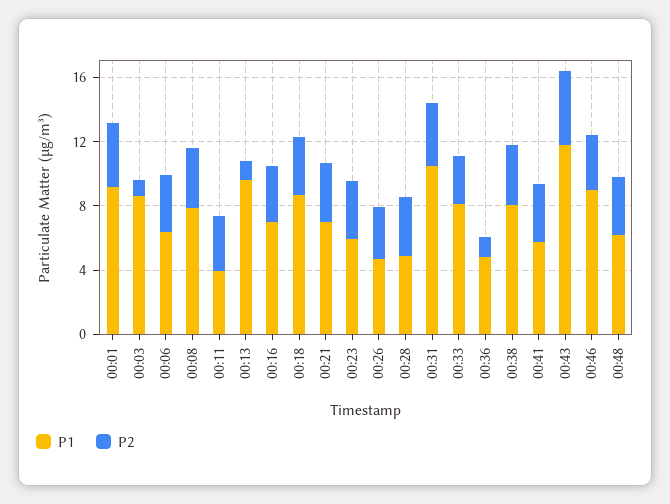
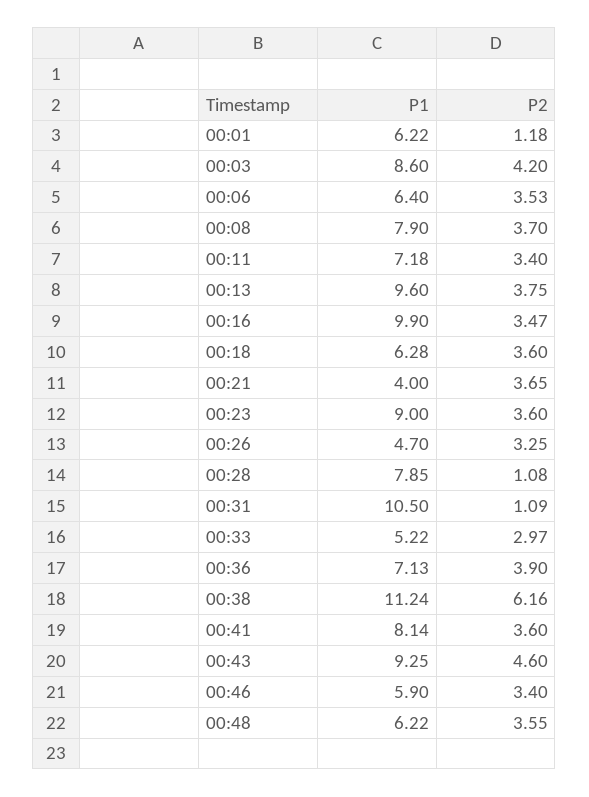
P1, 00:01: 9 -> 6.22
P2, 00:01: 4 -> 1.18
P2, 00:03: 1 -> 4.2
P1, 00:11: 4 -> 7.18
P2, 00:13: 1 -> 3.75
P1, 00:16: 7 -> 9.9
P1, 00:18: 9 -> 6.28
P1, 00:21: 7 -> 4
P1, 00:23: 6 -> 9
P1, 00:28: 5 -> 7.85
P2, 00:28: 4 -> 1.08
P2, 00:31: 4 -> 1.09
P1, 00:33: 8 -> 5.22
P1, 00:36: 5 -> 7.13
P2, 00:36: 1 -> 3.9
P1, 00:38: 8 -> 11.24
P2, 00:38: 4 -> 6.16
P1, 00:41: 6 -> 8.14
P1, 00:43: 12 -> 9.25
P1, 00:46: 9 -> 5.9

